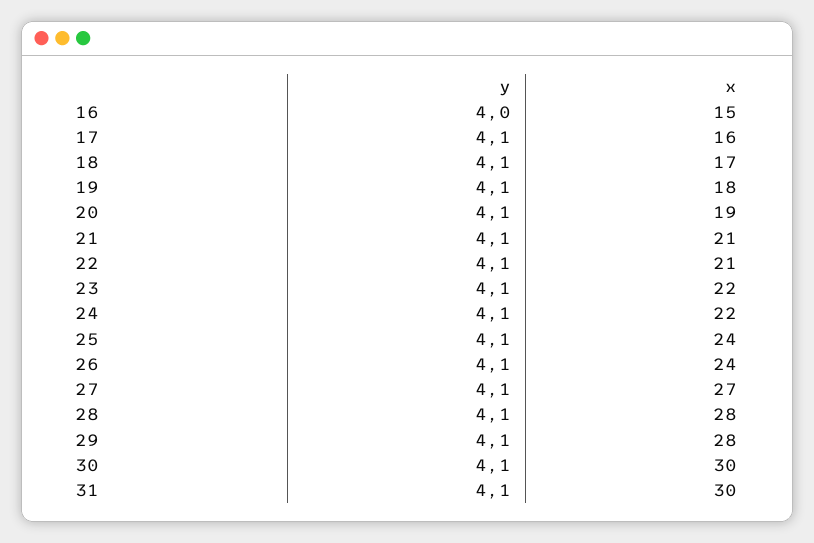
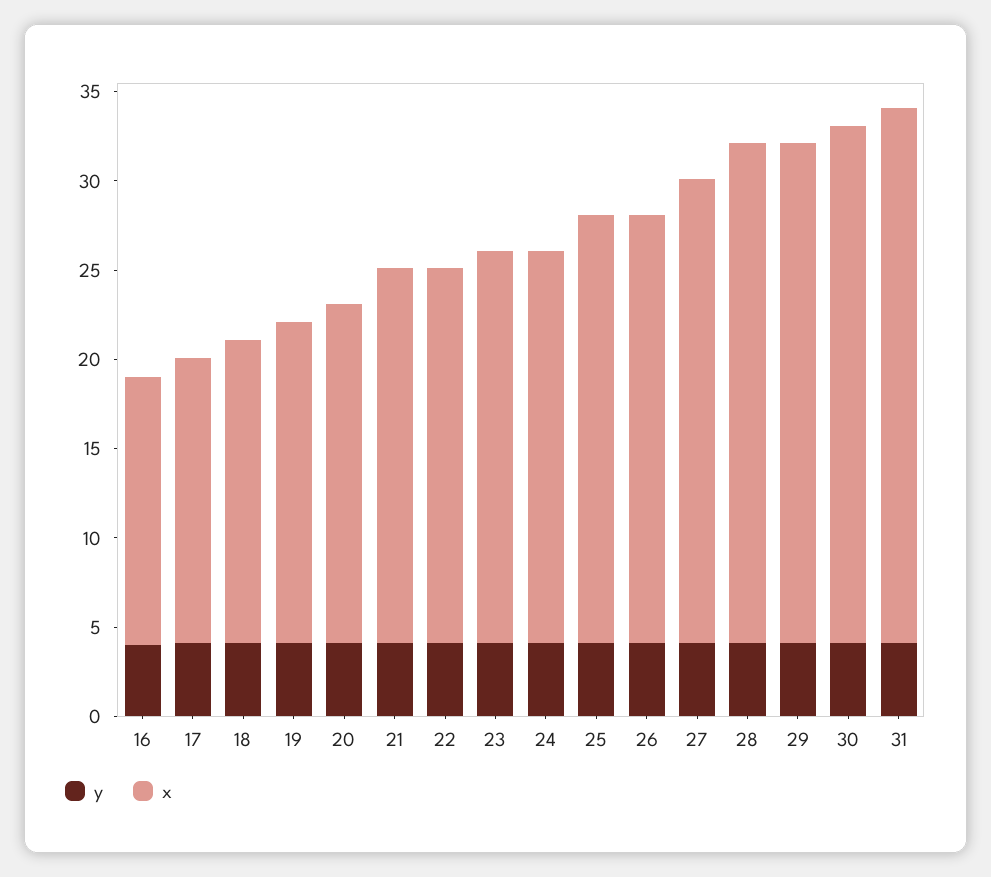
x, 27: 27 -> 26
x, 30: 30 -> 29

